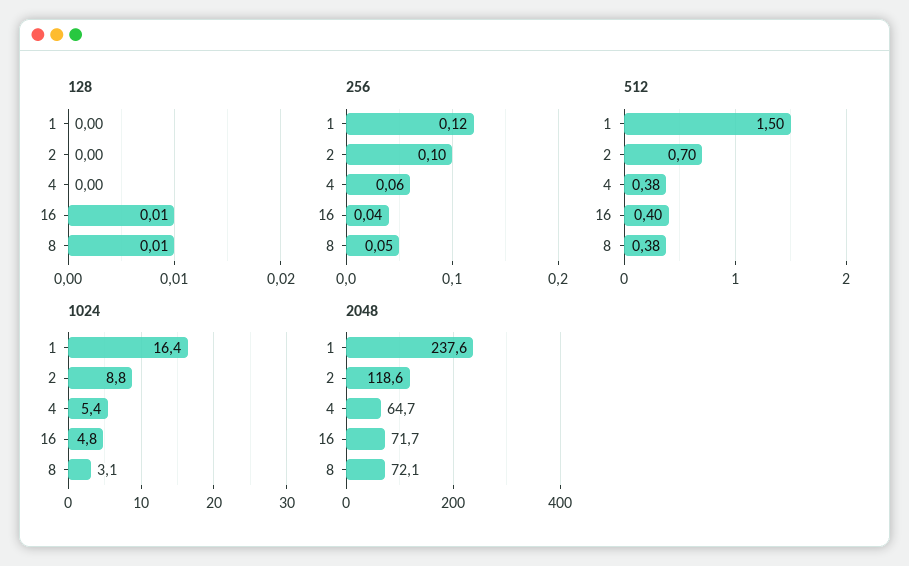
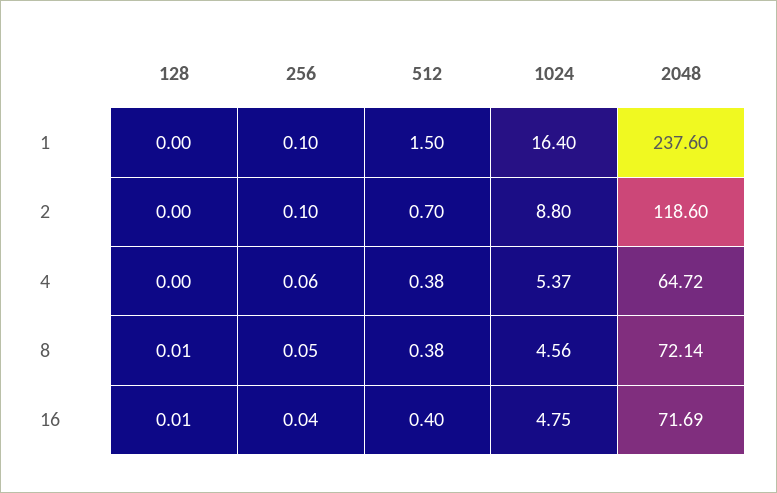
256, 1: 0.12 -> 0.1
1024, 8: 3.1 -> 4.56

